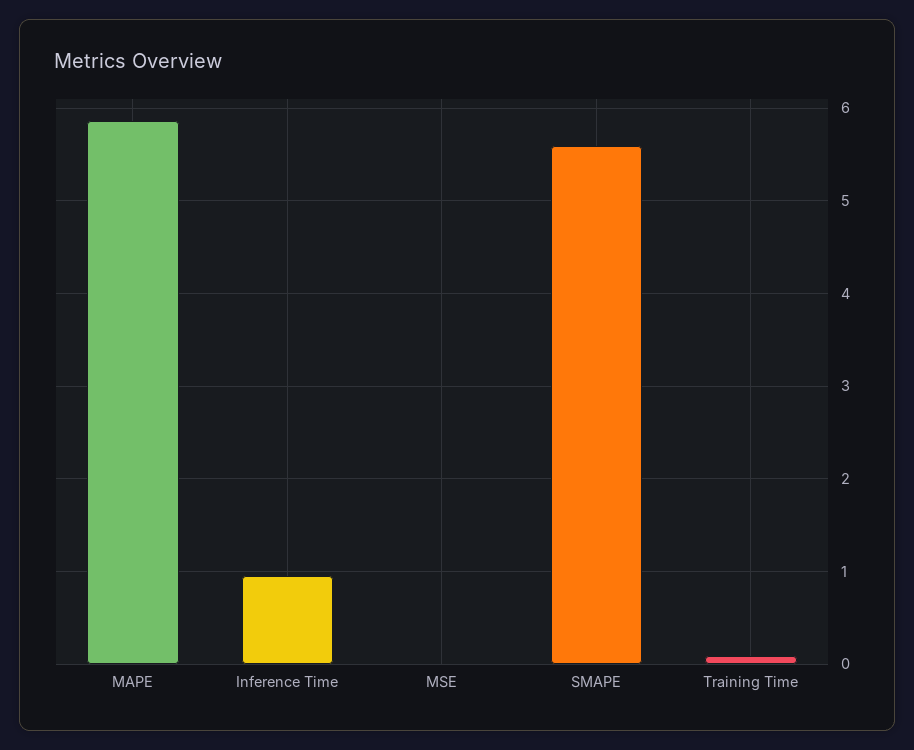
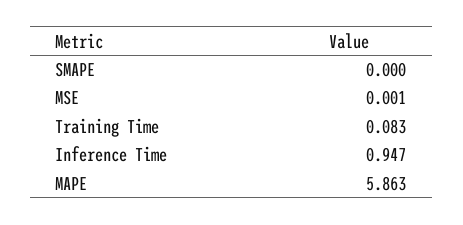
SMAPE: 5.6 -> 0

